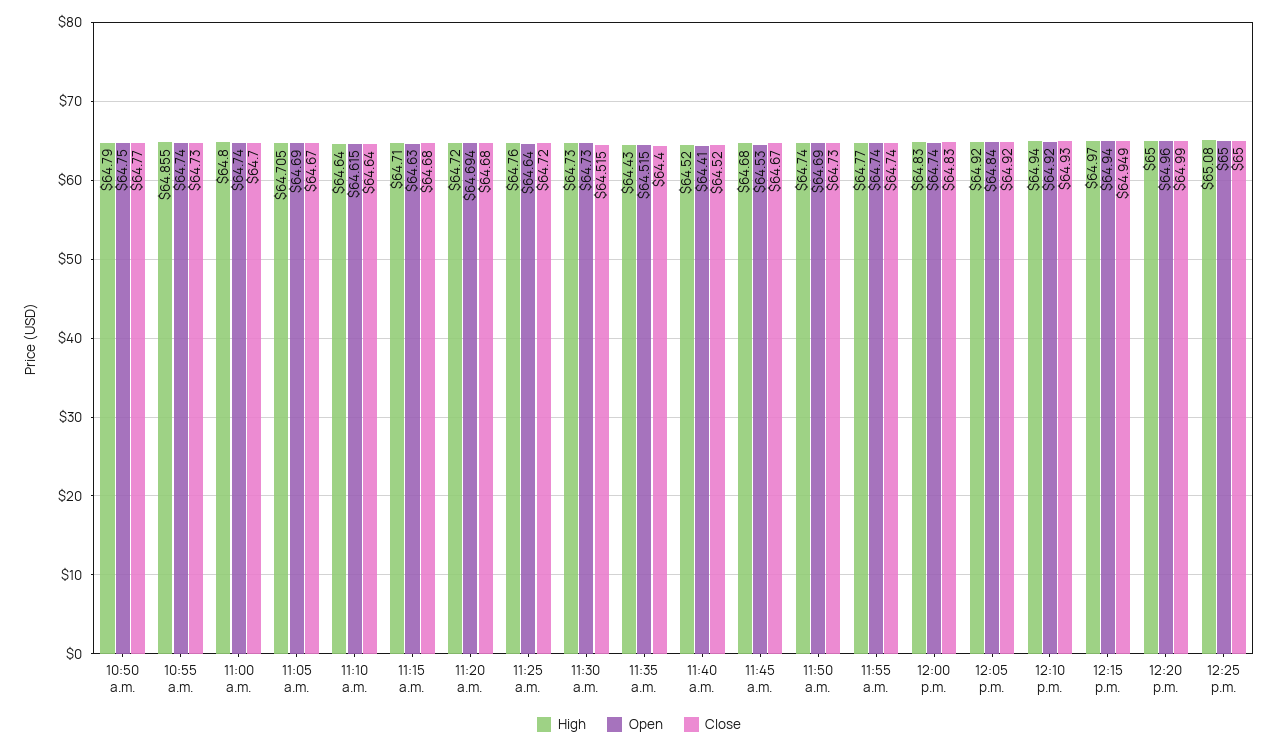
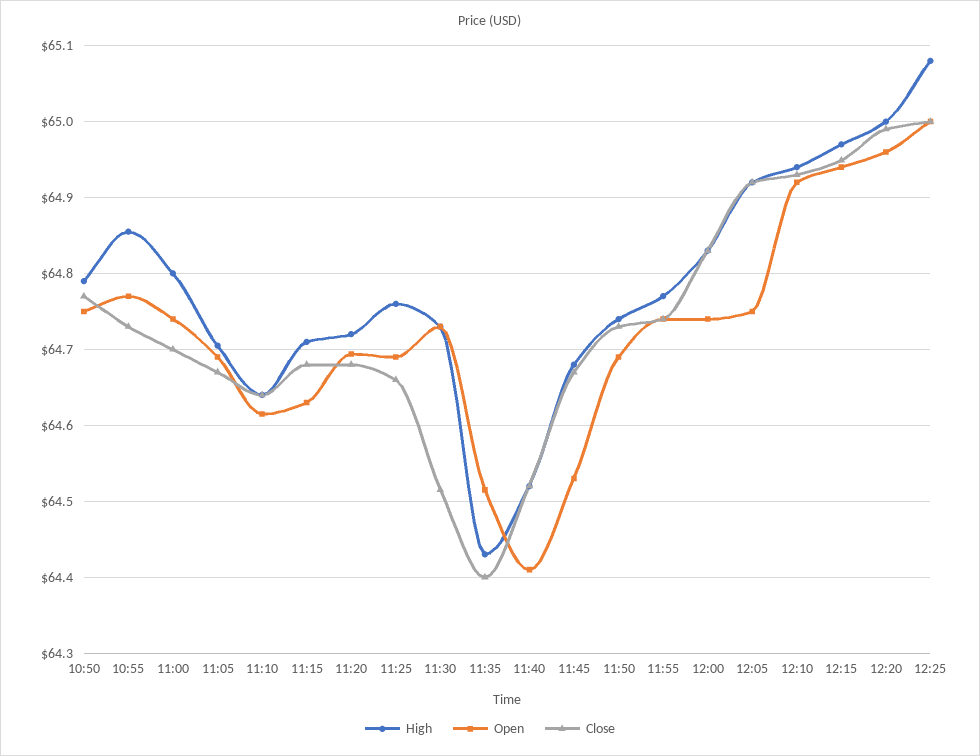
Open, 10:55 a.m.: 64.74 -> 64.77
Open, 11:25 a.m.: 64.64 -> 64.69
Close, 11:25 a.m.: 64.72 -> 64.66
Open, 12:05 p.m.: 64.84 -> 64.75

